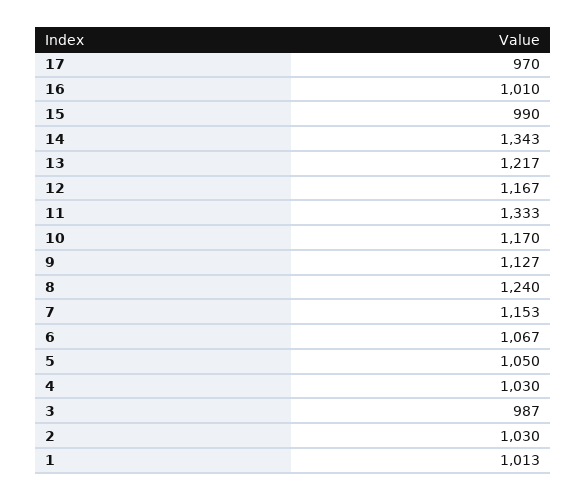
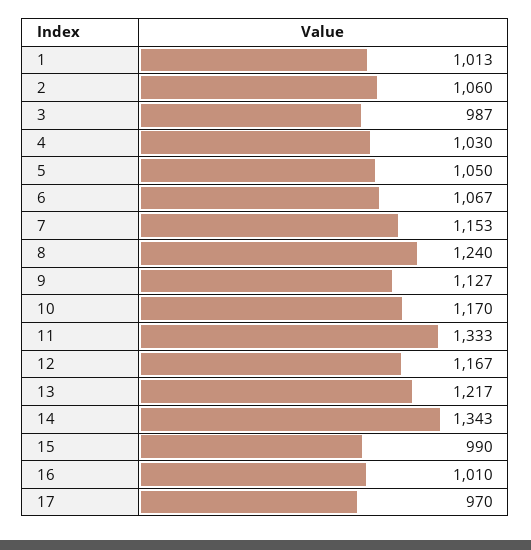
2: 1030 -> 1060

